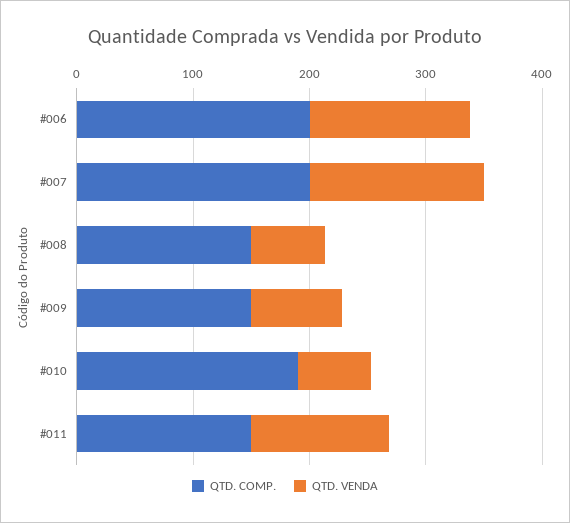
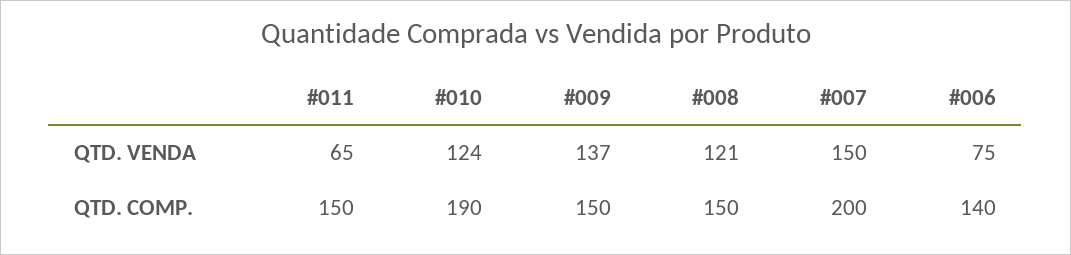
QTD. COMP., #006: 200 -> 140
QTD. VENDA, #006: 140 -> 75
QTD. VENDA, #008: 60 -> 121
QTD. VENDA, #009: 80 -> 137
QTD. VENDA, #010: 60 -> 124
QTD. VENDA, #011: 120 -> 65

